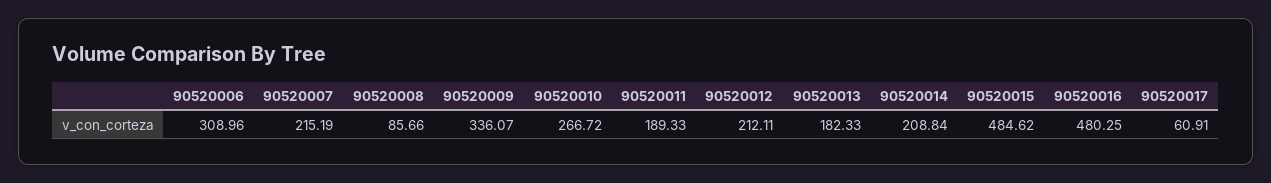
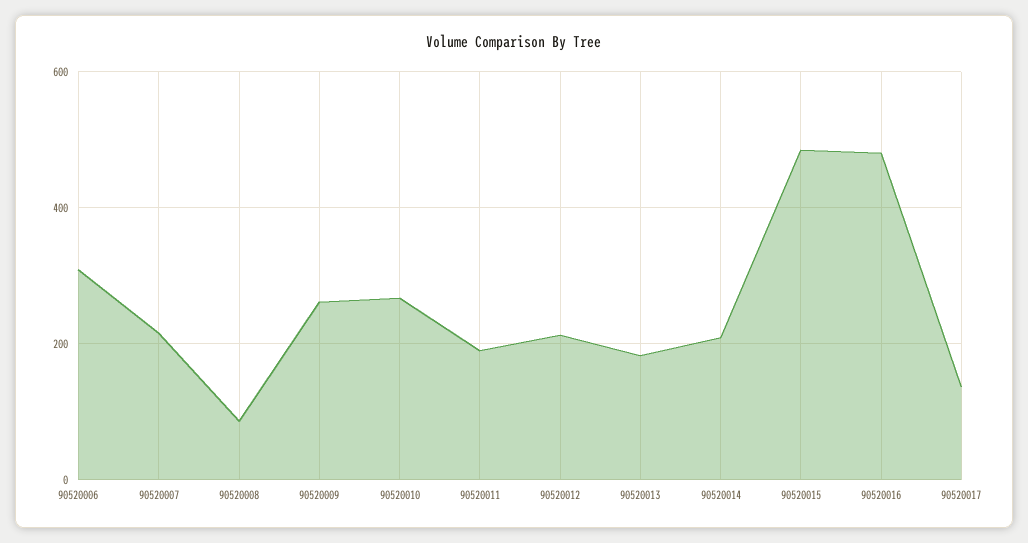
90520009: 336.07 -> 260
90520017: 60.91 -> 140

